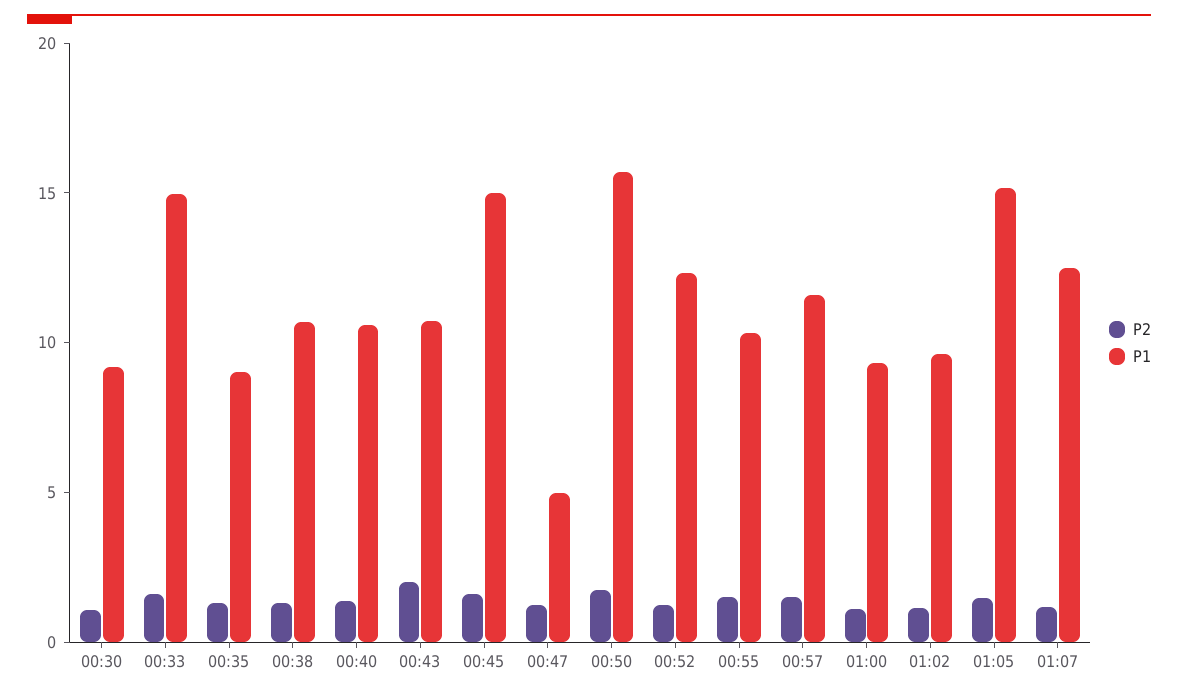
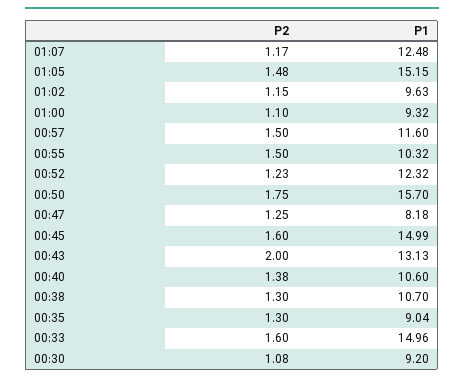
P1, 00:43: 11 -> 13.13
P1, 00:47: 5 -> 8.18

